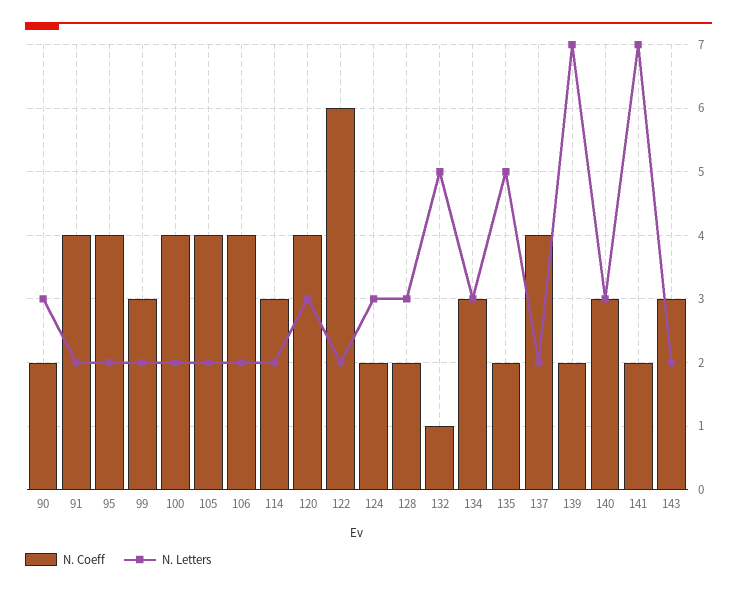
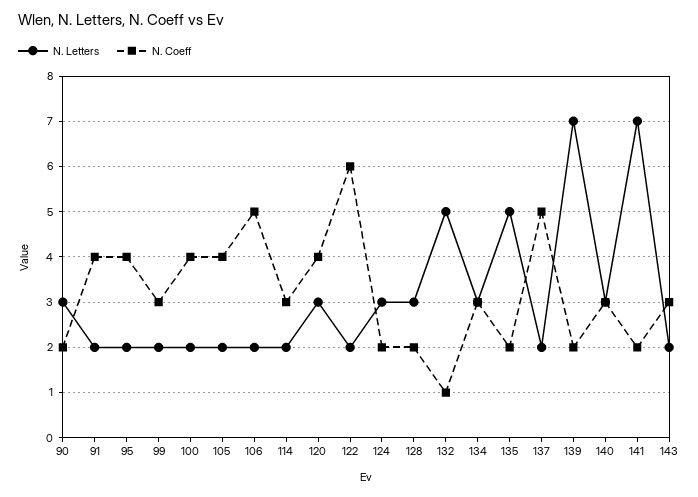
N. Coeff, 106: 4 -> 5
N. Coeff, 137: 4 -> 5

